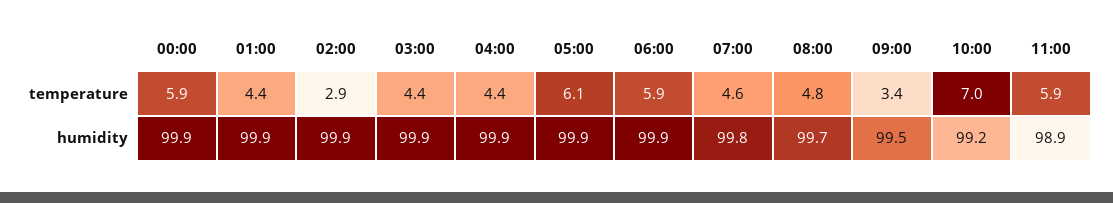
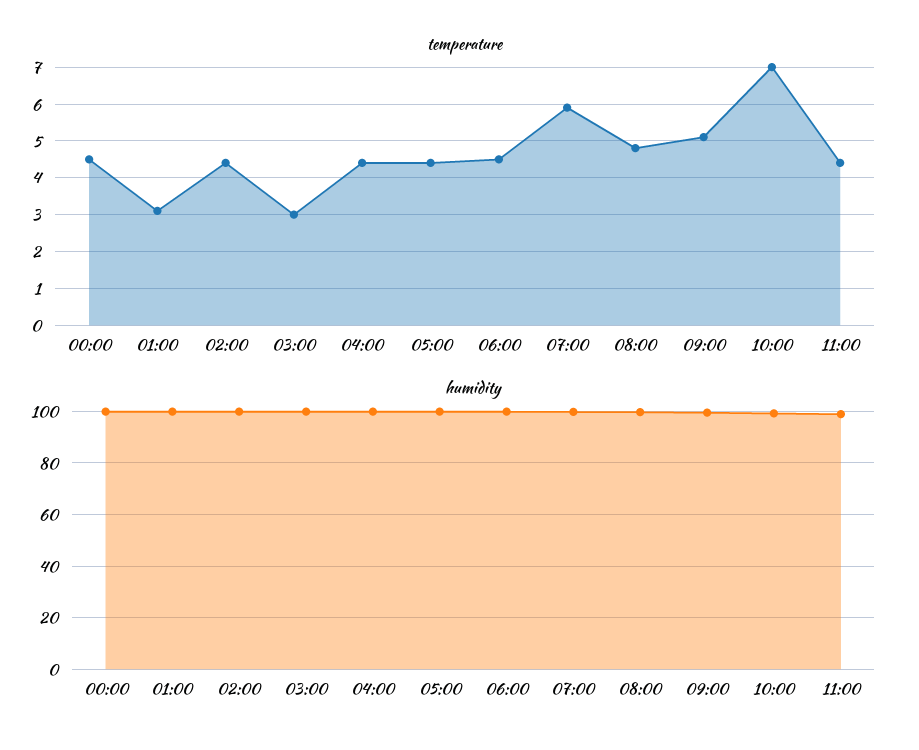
temperature, 00:00: 5.9 -> 4.5
temperature, 01:00: 4.4 -> 3
temperature, 02:00: 2.9 -> 4.5
temperature, 03:00: 4.4 -> 3
temperature, 05:00: 6.1 -> 4.5
temperature, 06:00: 5.9 -> 4.5
temperature, 07:00: 4.6 -> 6
temperature, 09:00: 3.4 -> 5
temperature, 11:00: 5.9 -> 4.5

